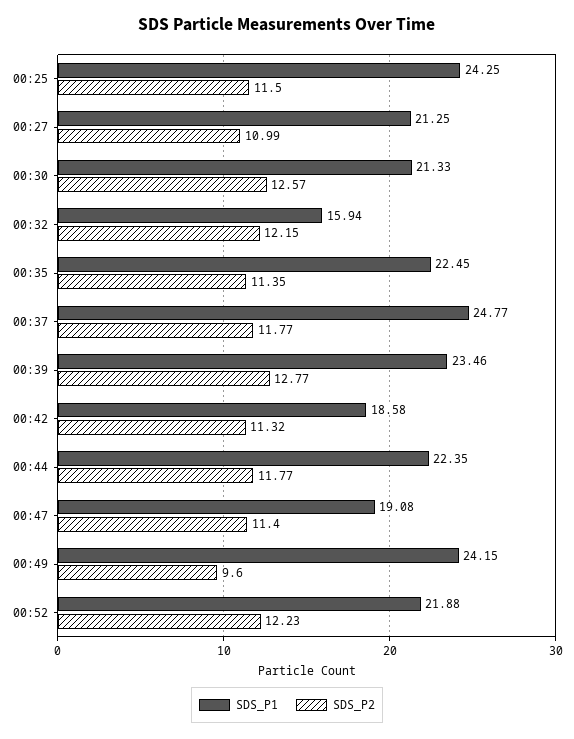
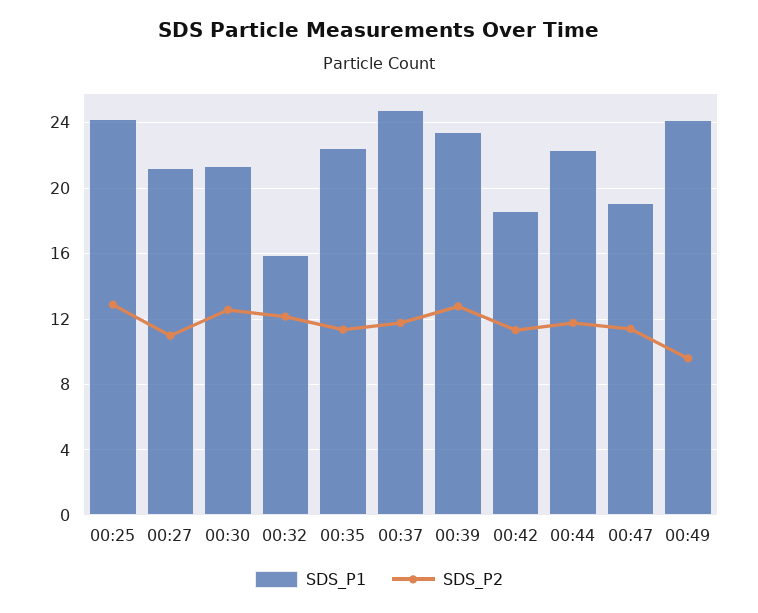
SDS_P2, 00:25: 11.5 -> 13
SDS_P1, 00:52: 21.88 -> none
SDS_P2, 00:52: 12.23 -> none

